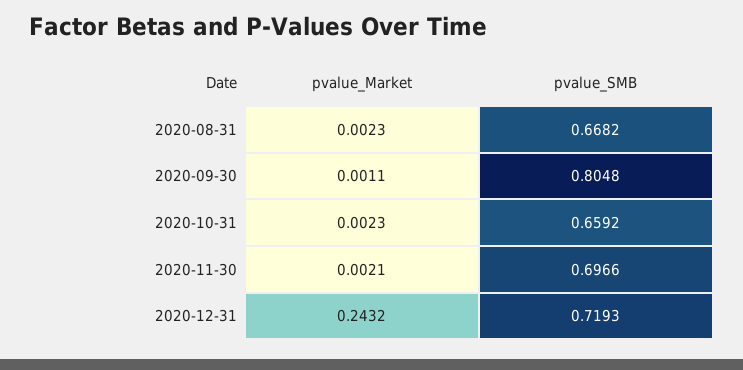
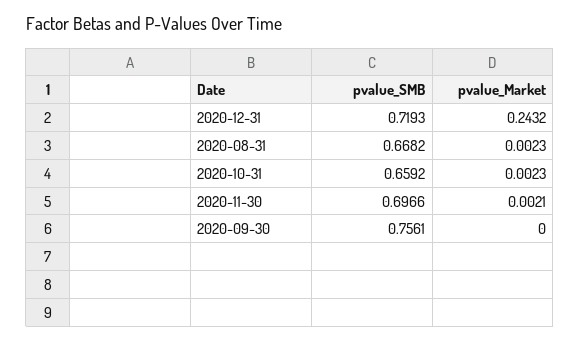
pvalue_Market, 2020-09-30: 0.0011 -> 0
pvalue_SMB, 2020-09-30: 0.8048 -> 0.7561

